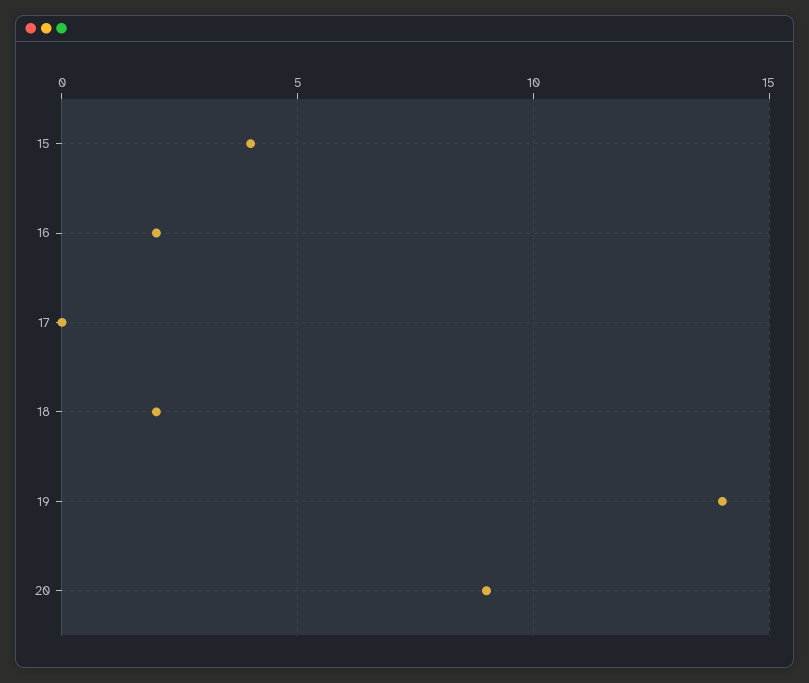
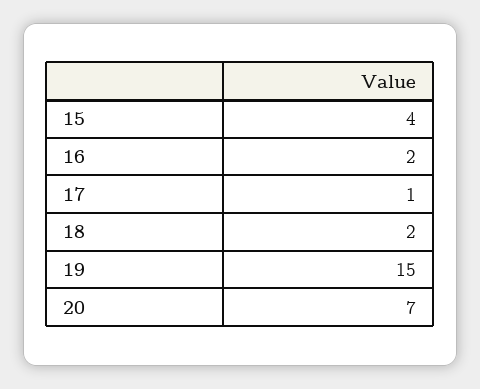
17: 0 -> 1
19: 14 -> 15
20: 9 -> 7

